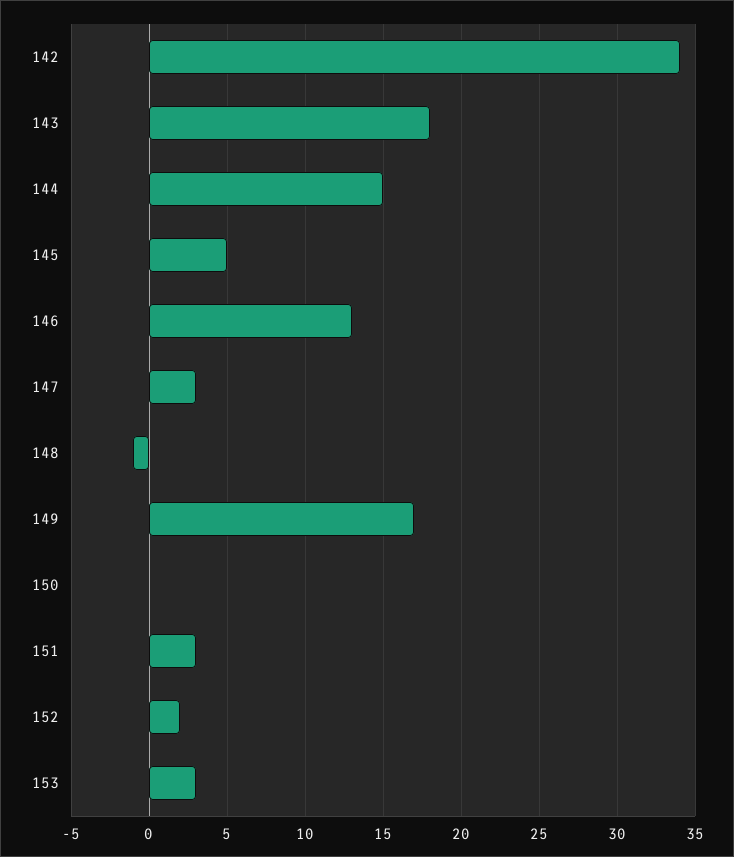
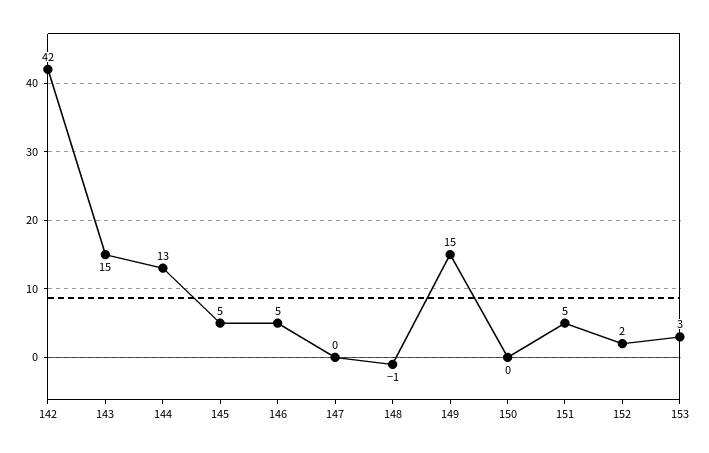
142: 34 -> 42
143: 18 -> 15
144: 15 -> 13
146: 13 -> 5
147: 3 -> 0
149: 17 -> 15
151: 3 -> 5

